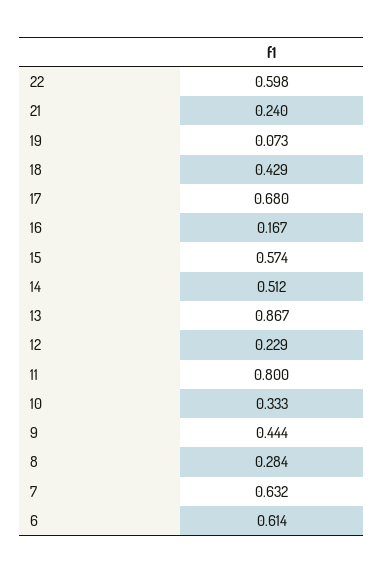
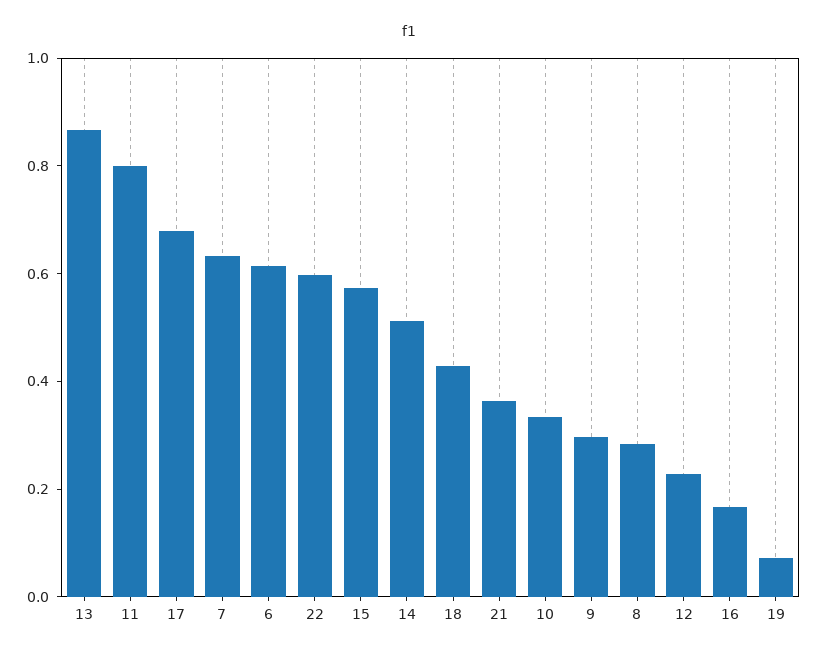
21: 0.24 -> 0.35
9: 0.444 -> 0.3

